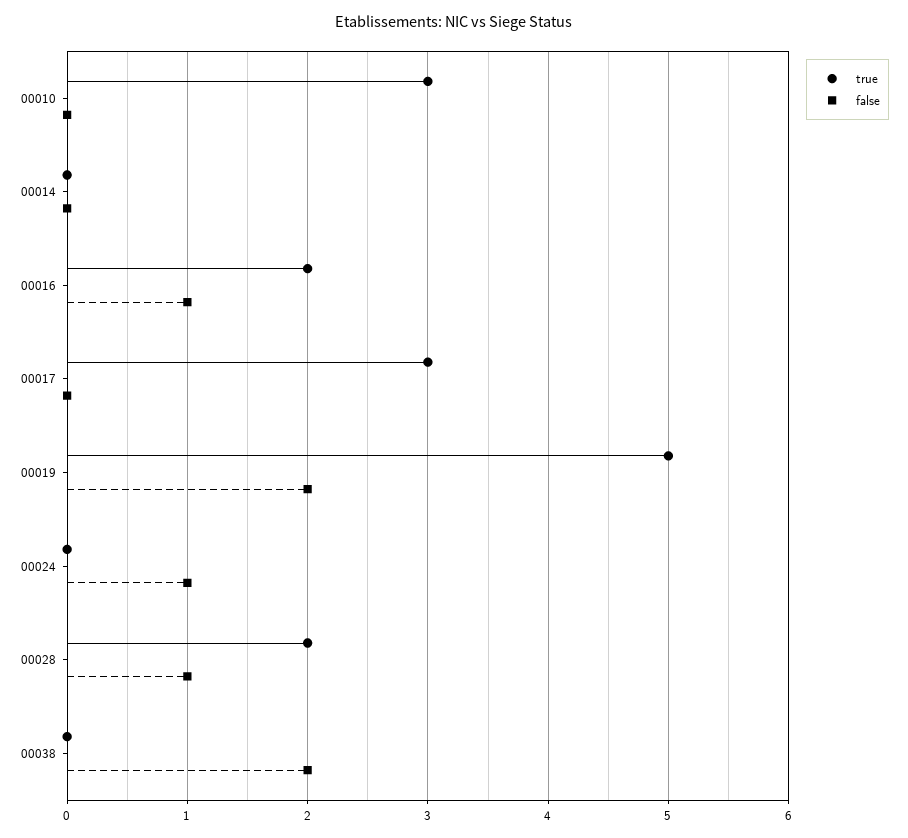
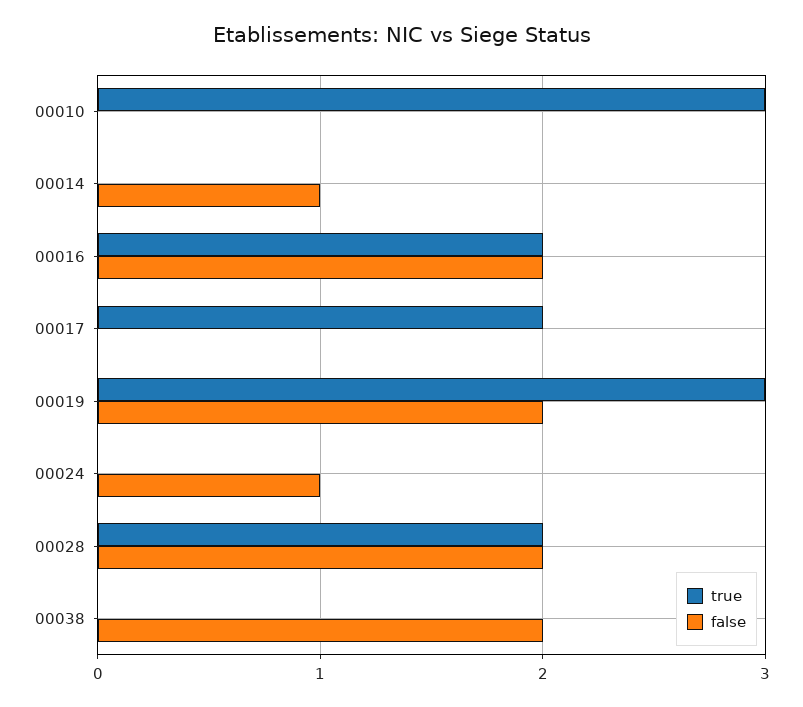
false, 00014: 0 -> 1
false, 00016: 1 -> 2
true, 00017: 3 -> 2
true, 00019: 5 -> 3
false, 00028: 1 -> 2

